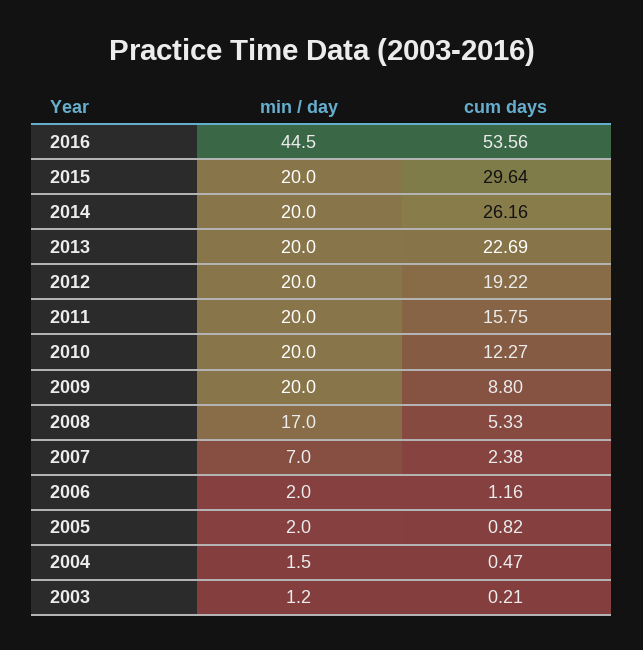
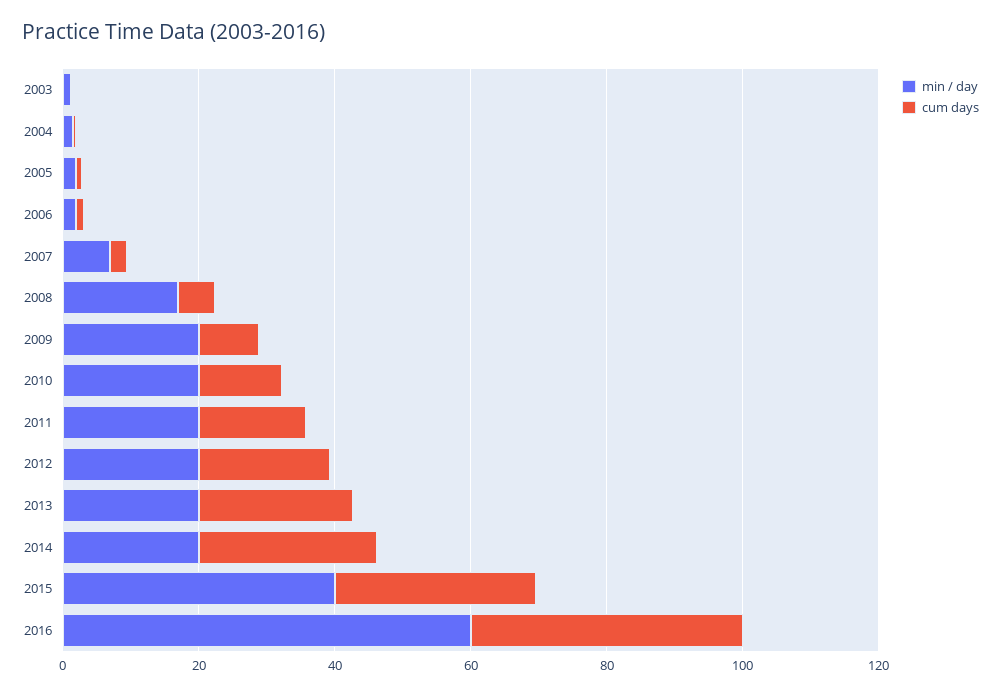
min / day, 2016: 44.5 -> 60
cum days, 2016: 53.56 -> 40
min / day, 2015: 20 -> 40

